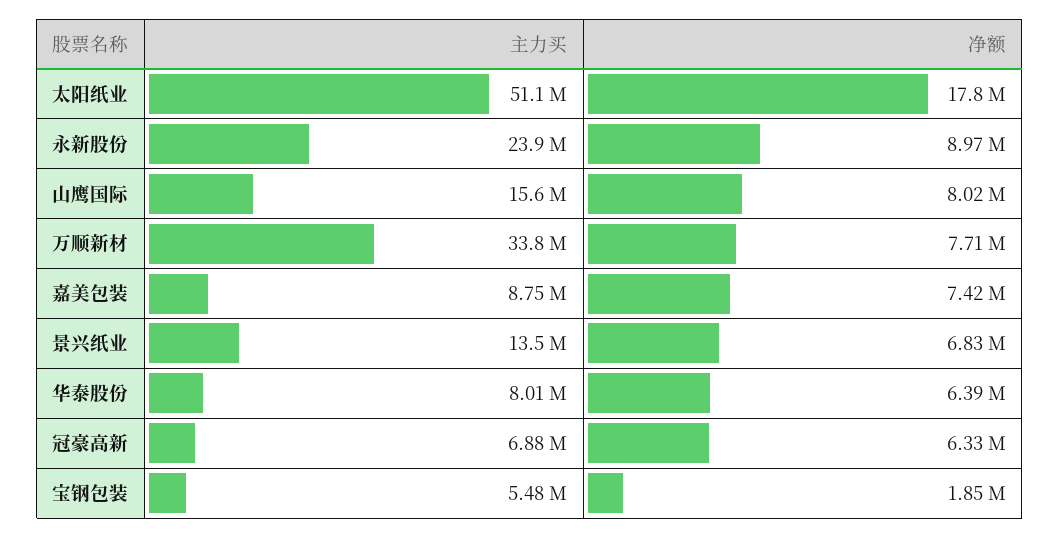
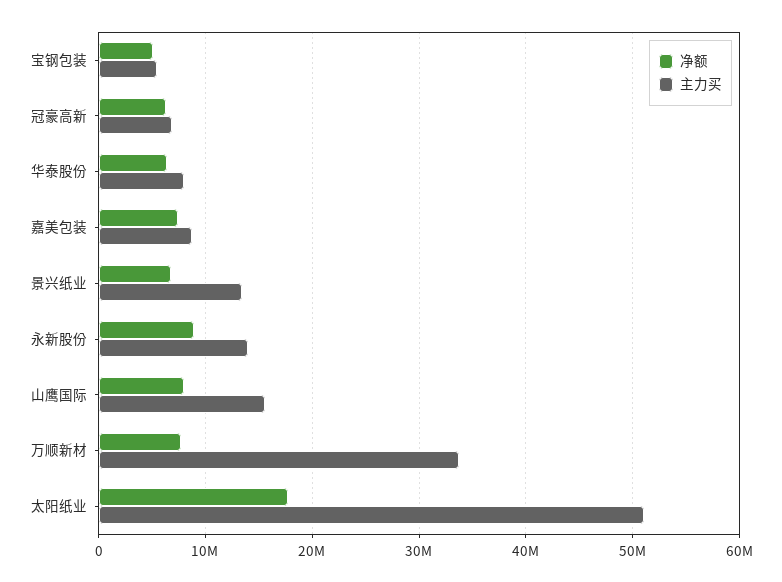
主力买, 永新股份: 23900000 -> 14000000
净额, 宝钢包装: 1850000 -> 5000000

